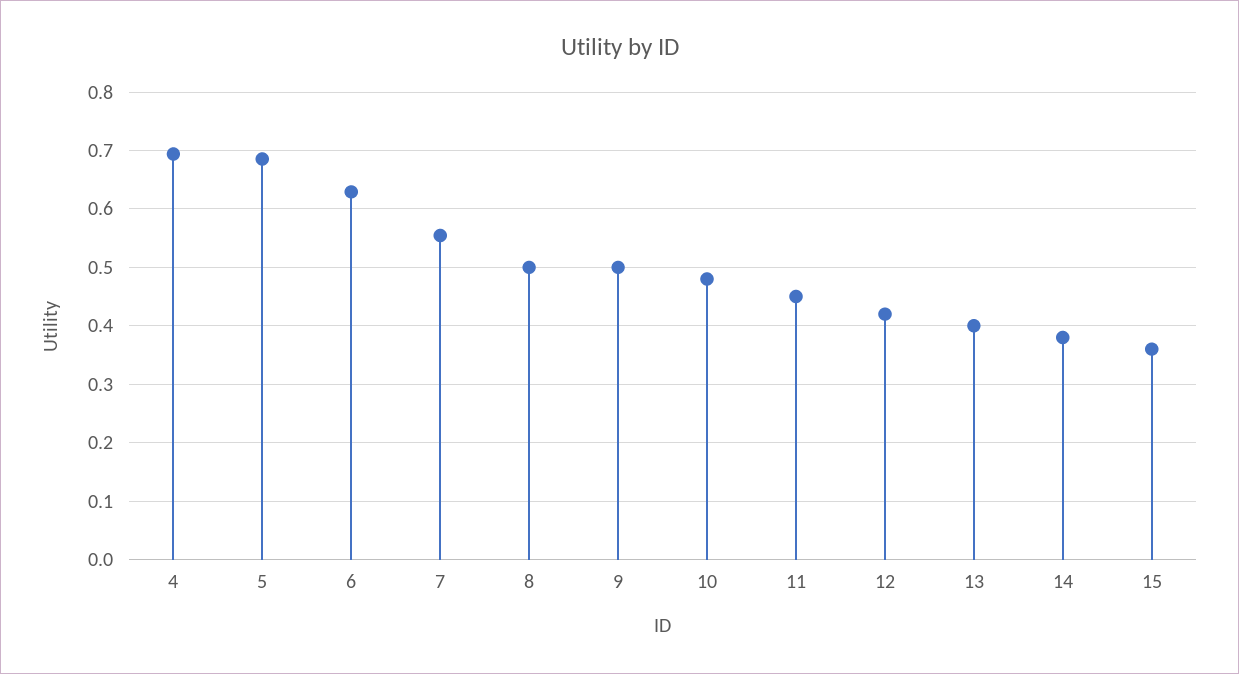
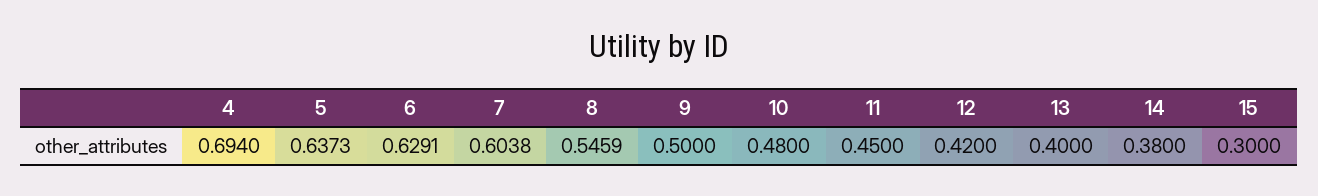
5: 0.68 -> 0.6373
7: 0.56 -> 0.6038
8: 0.5 -> 0.5459
15: 0.36 -> 0.3

